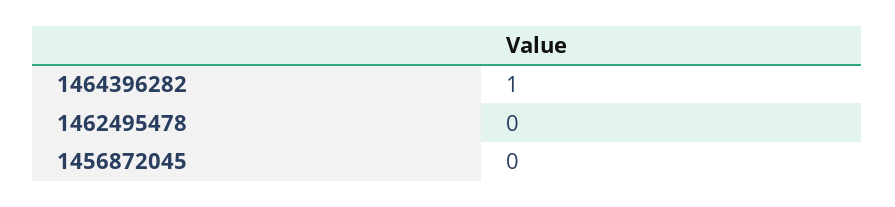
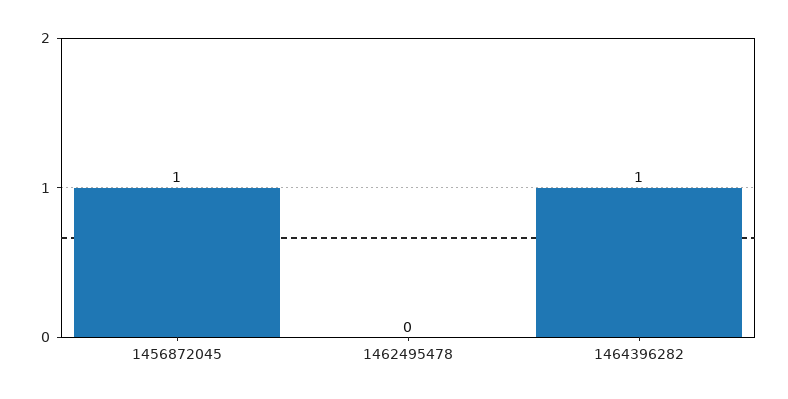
1456872045: 0 -> 1

